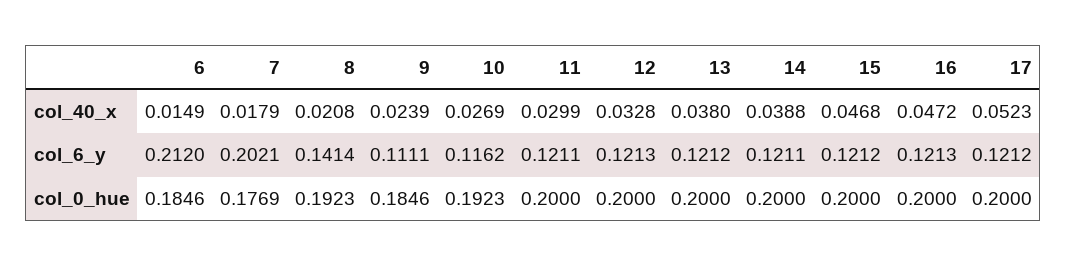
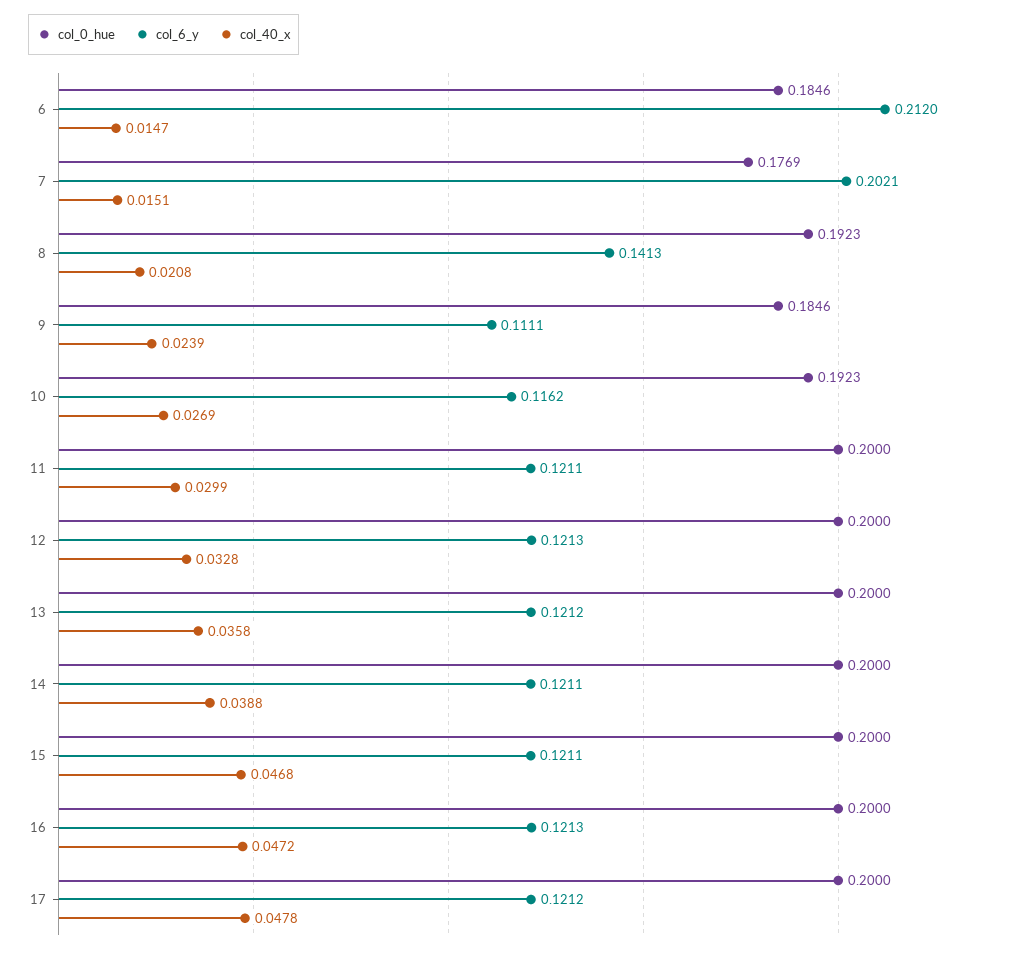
col_40_x, 6: 0.0149 -> 0.0147
col_40_x, 7: 0.0179 -> 0.0151
col_40_x, 13: 0.038 -> 0.0358
col_40_x, 17: 0.0523 -> 0.0478
col_6_y, 8: 0.1414 -> 0.1413
col_6_y, 15: 0.1212 -> 0.1211

